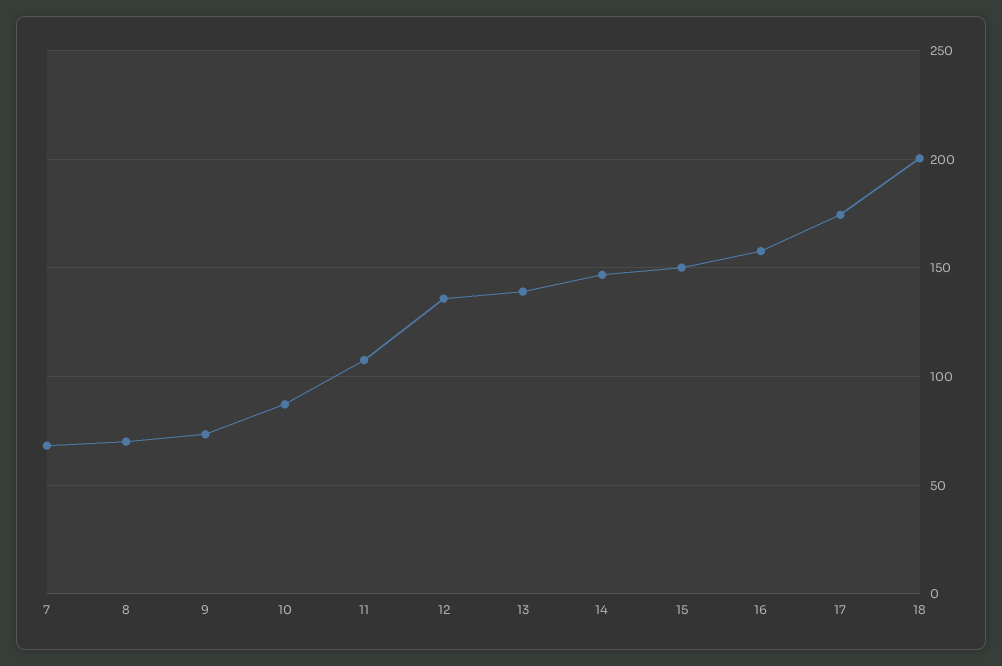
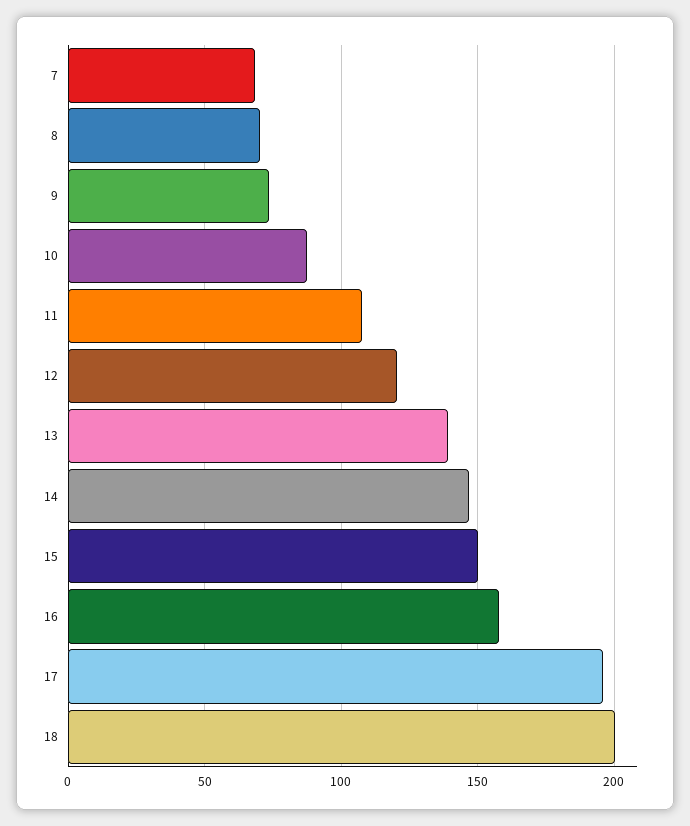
12: 135 -> 120
17: 175 -> 195

